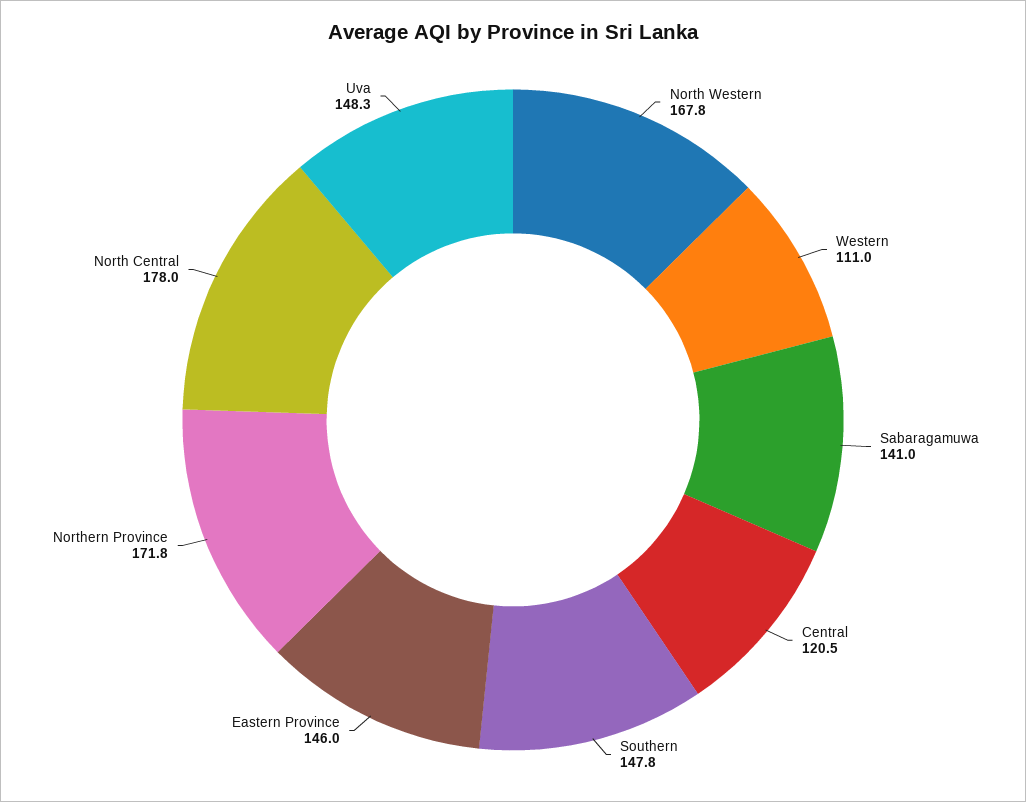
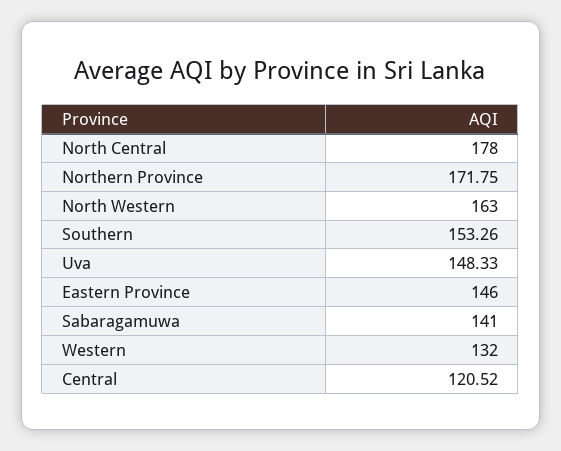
North Western: 167.8 -> 163
Western: 111 -> 132
Southern: 147.8 -> 153.26

